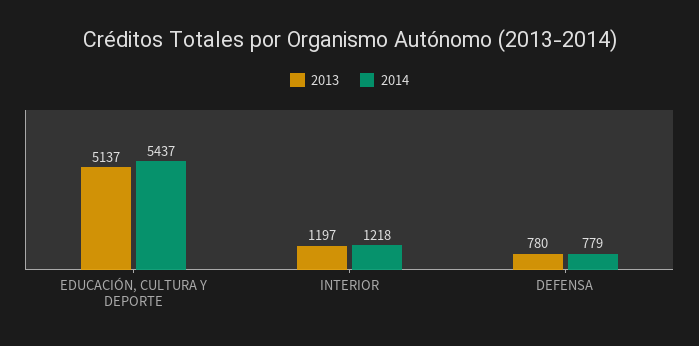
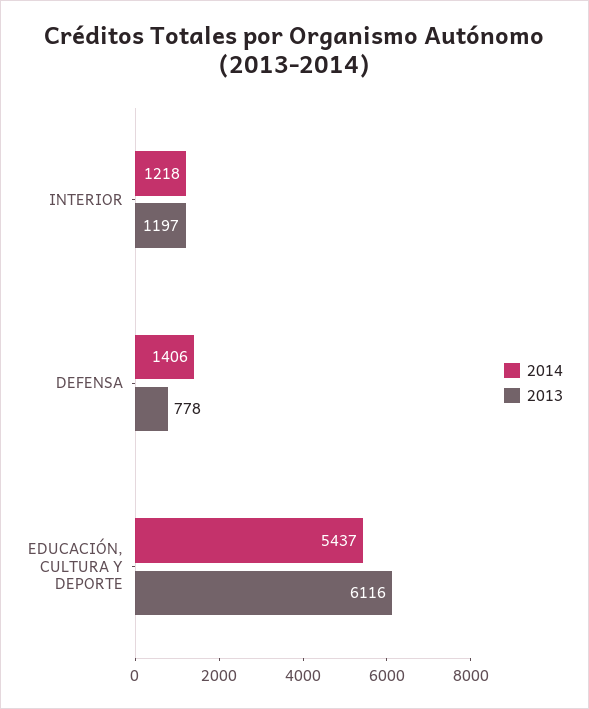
2013, EDUCACIÓN, CULTURA Y DEPORTE: 5137 -> 6116
2013, DEFENSA: 780 -> 778
2014, DEFENSA: 779 -> 1406

